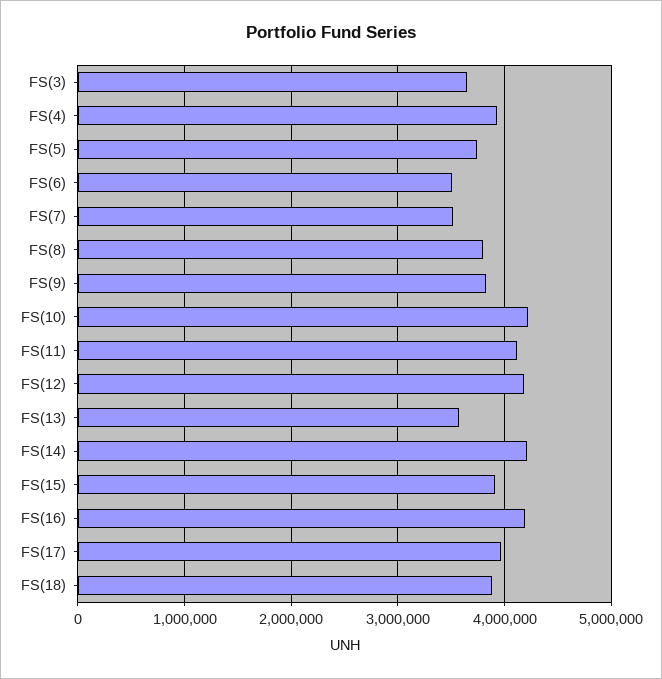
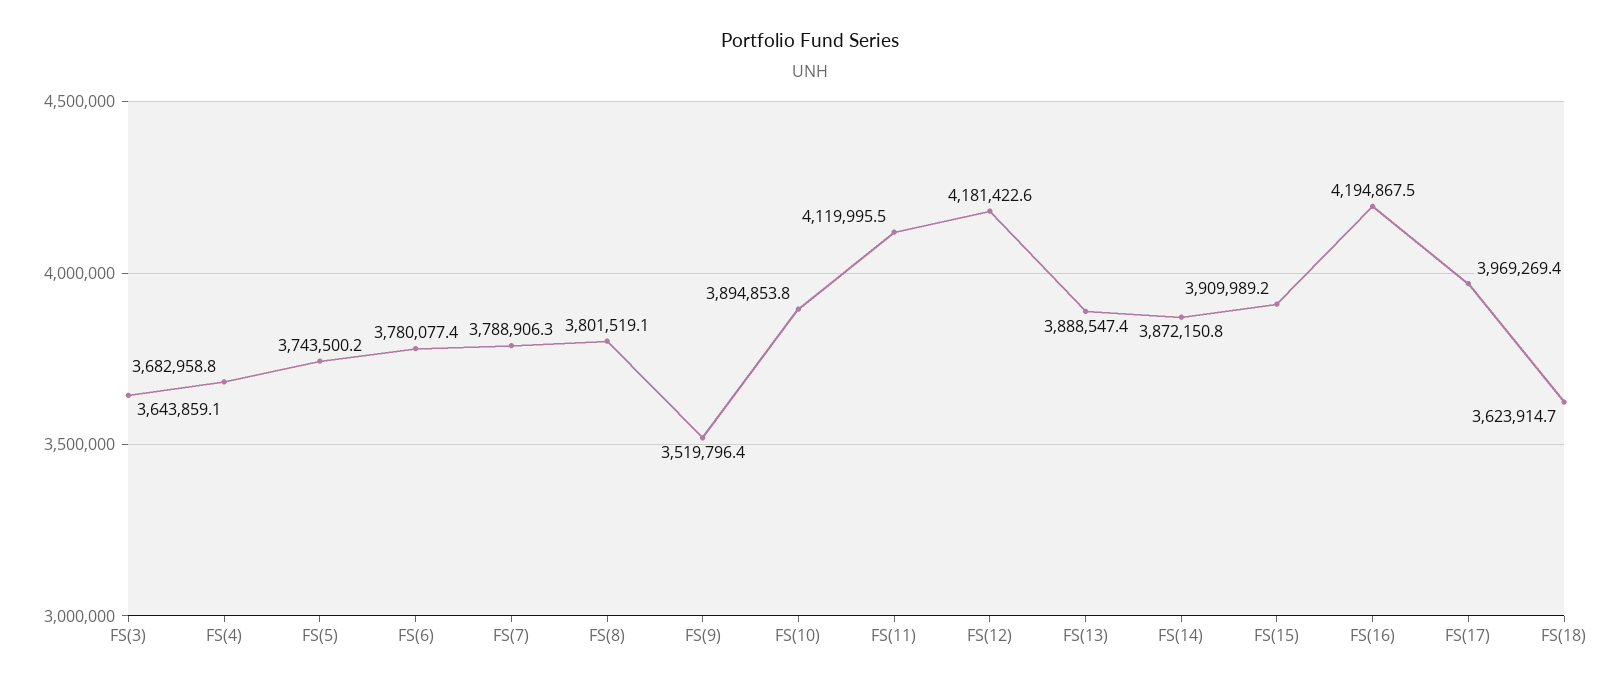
FS(4): 3900000 -> 3682958.8
FS(6): 3500000 -> 3780077.4
FS(7): 3500000 -> 3788906.3
FS(9): 3800000 -> 3519796.4
FS(10): 4200000 -> 3894853.8
FS(13): 3600000 -> 3888547.4
FS(14): 4200000 -> 3872150.8
FS(18): 3900000 -> 3623914.7

